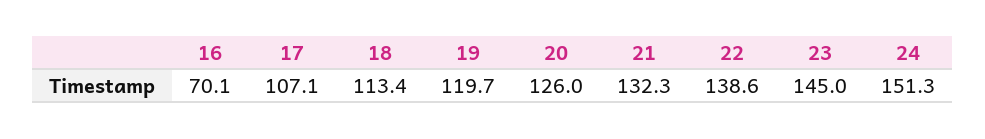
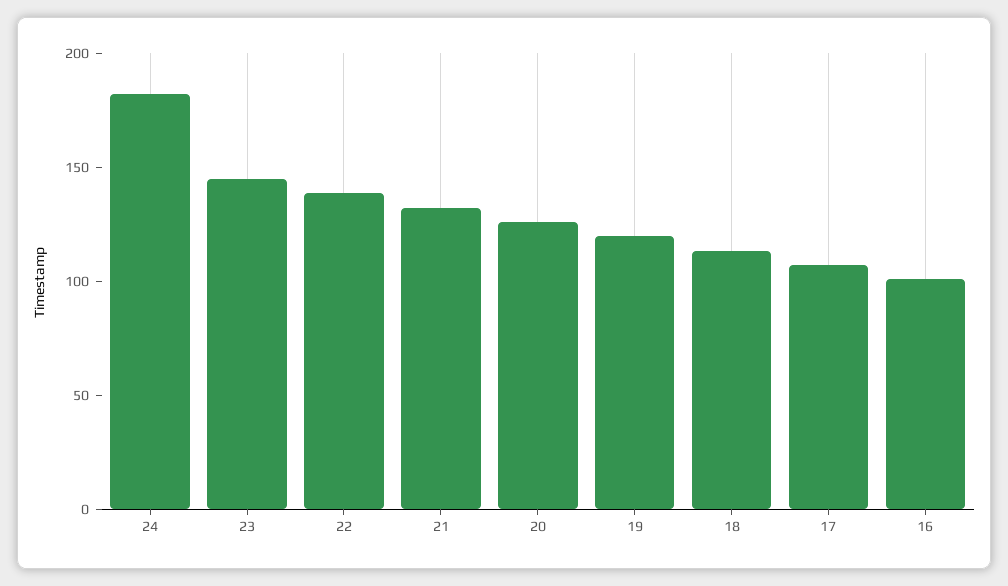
16: 70.1 -> 100
24: 151.3 -> 180

